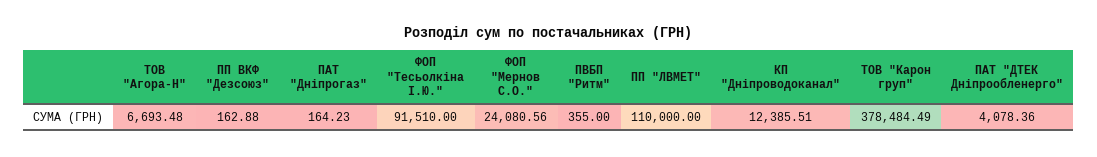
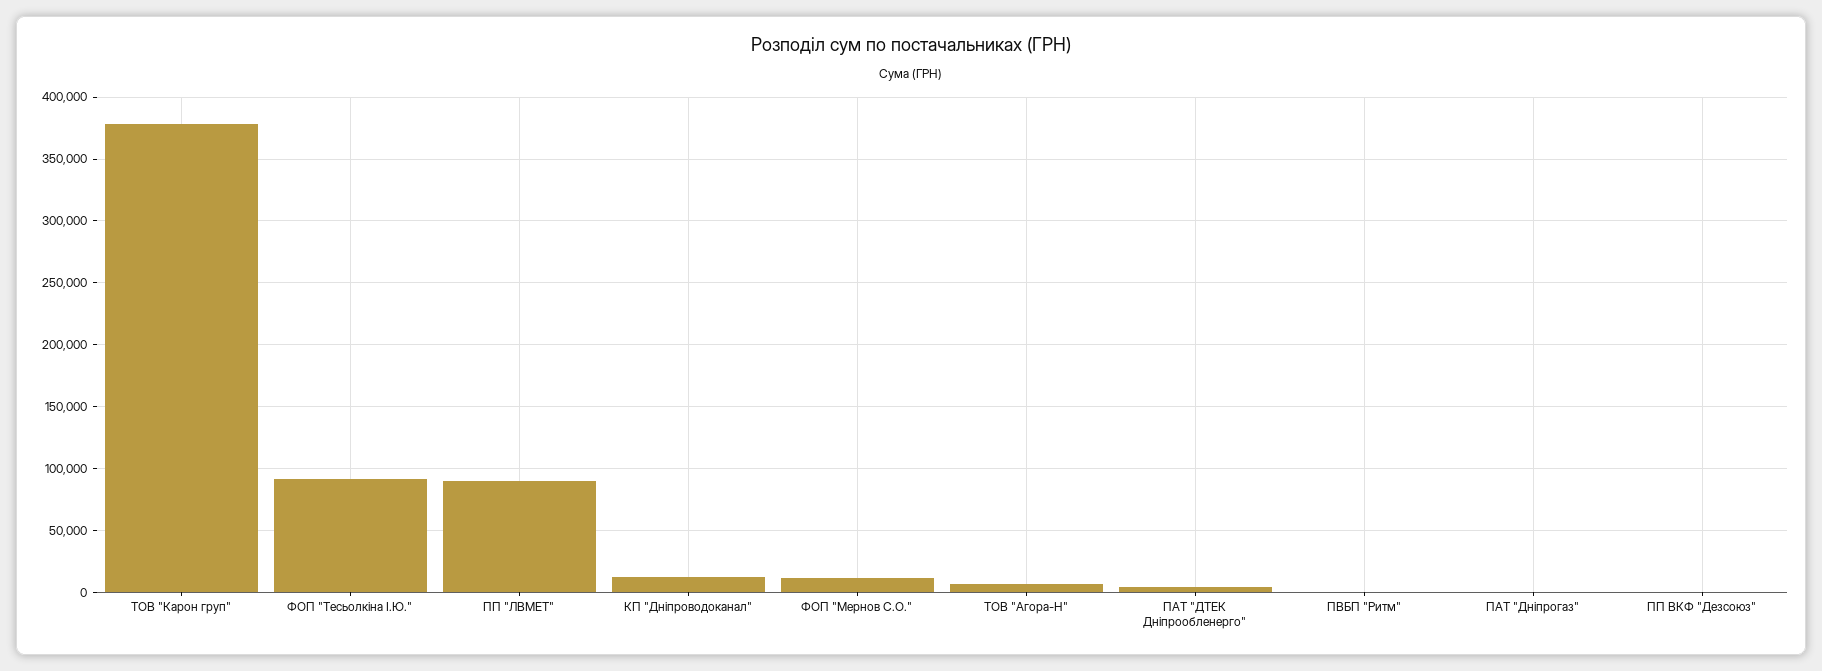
ФОП "Мернов С.О.": 24080.56 -> 10000
ПП "ЛВМЕТ": 110000 -> 90000

